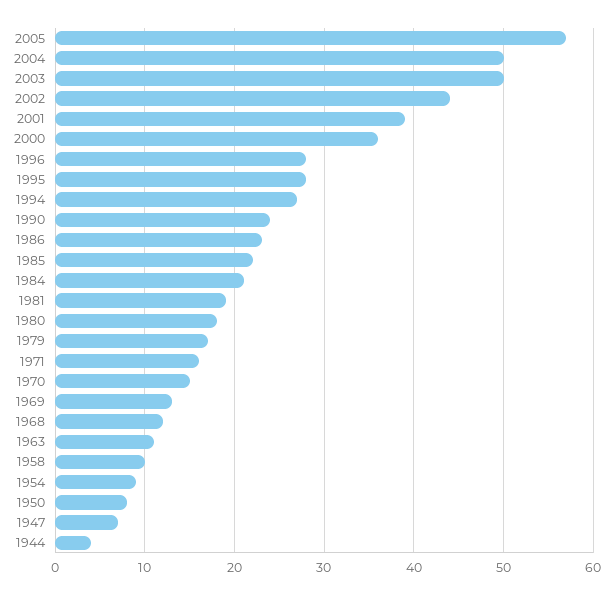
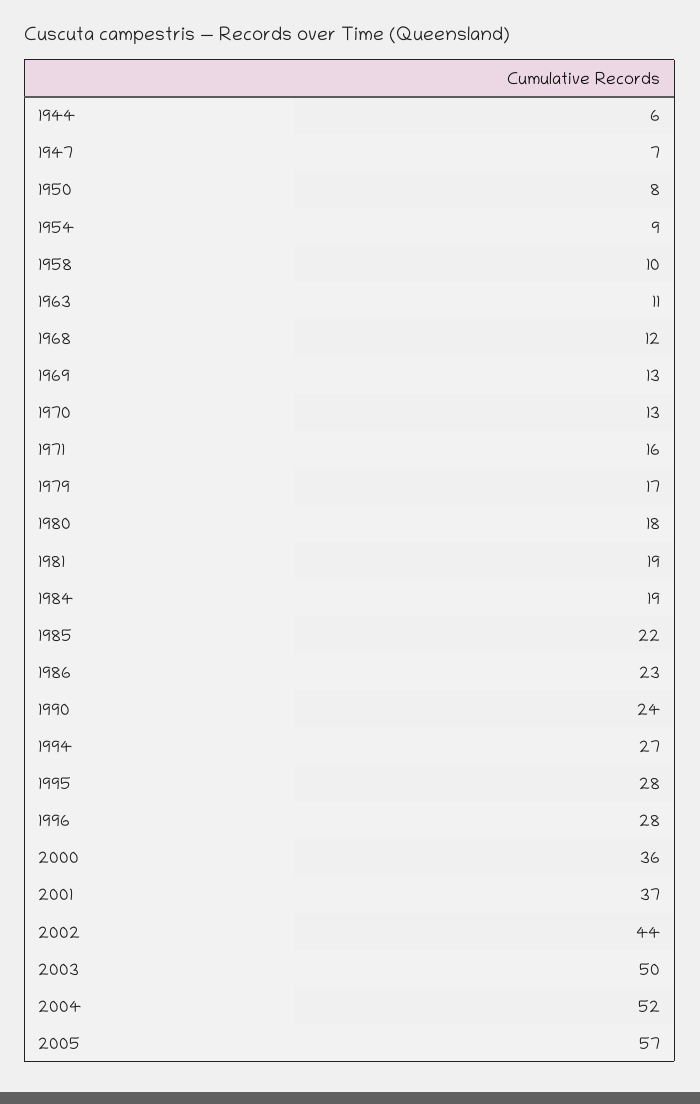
2004: 50 -> 52
2001: 39 -> 37
1984: 21 -> 19
1970: 15 -> 13
1944: 4 -> 6

